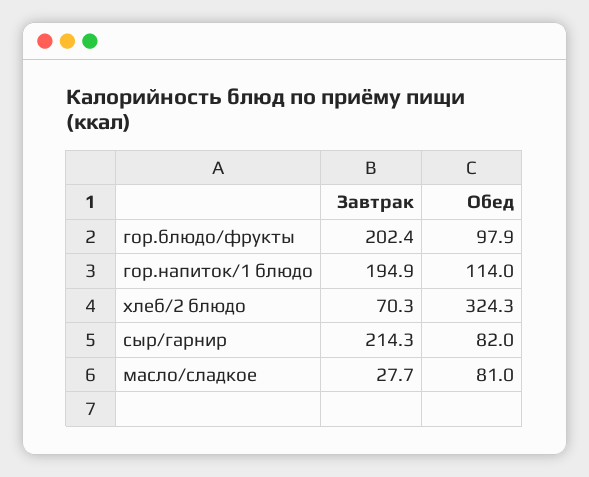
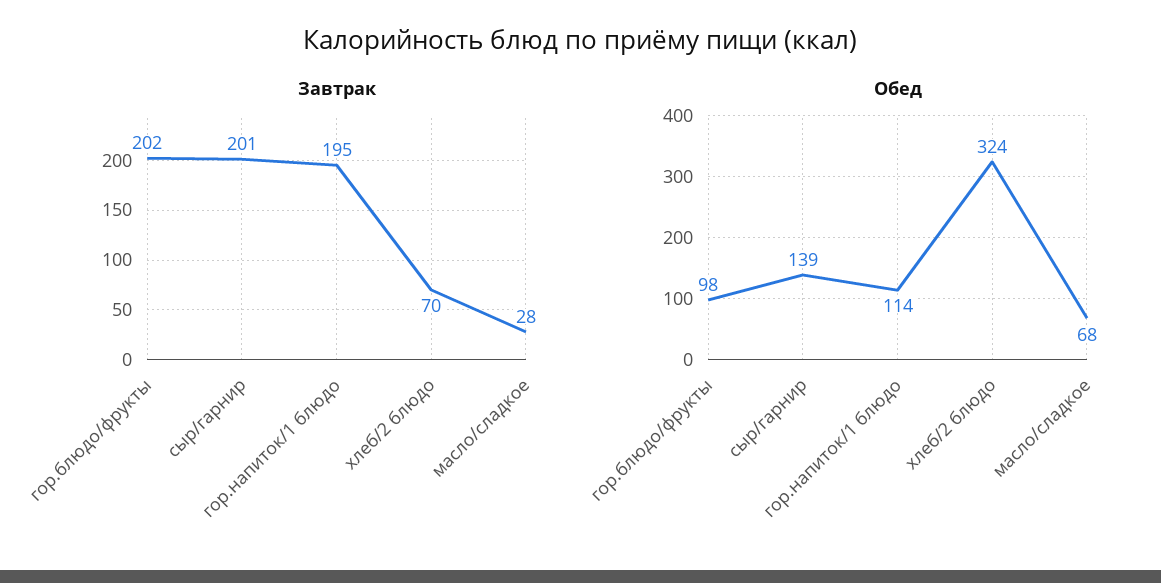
Завтрак, сыр/гарнир: 214.3 -> 201
Обед, сыр/гарнир: 82 -> 139
Обед, масло/сладкое: 81 -> 68

